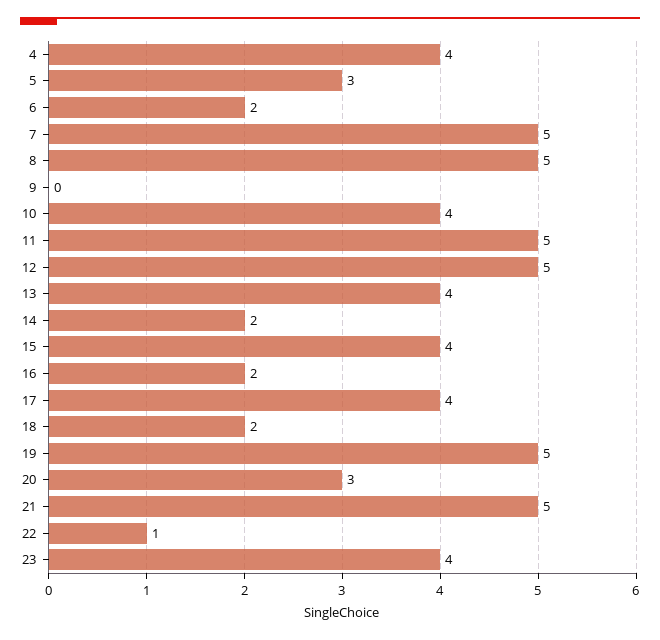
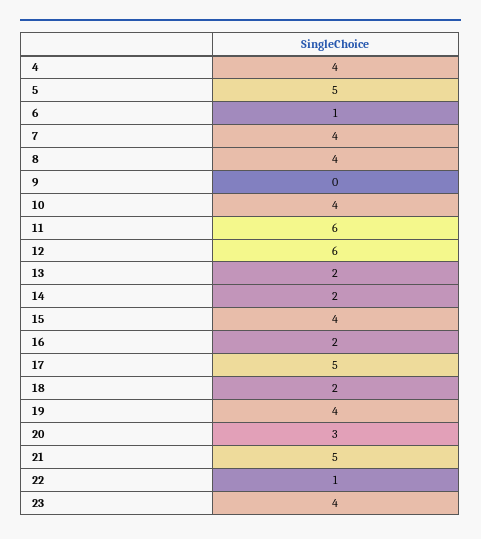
5: 3 -> 5
6: 2 -> 1
7: 5 -> 4
8: 5 -> 4
11: 5 -> 6
12: 5 -> 6
13: 4 -> 2
17: 4 -> 5
19: 5 -> 4

